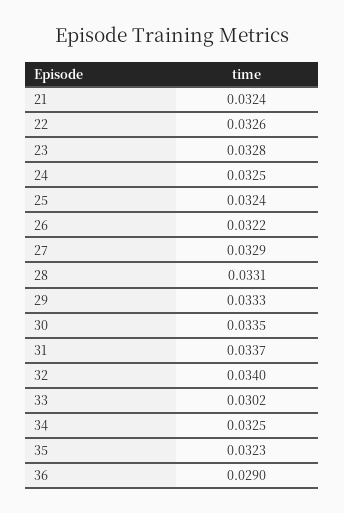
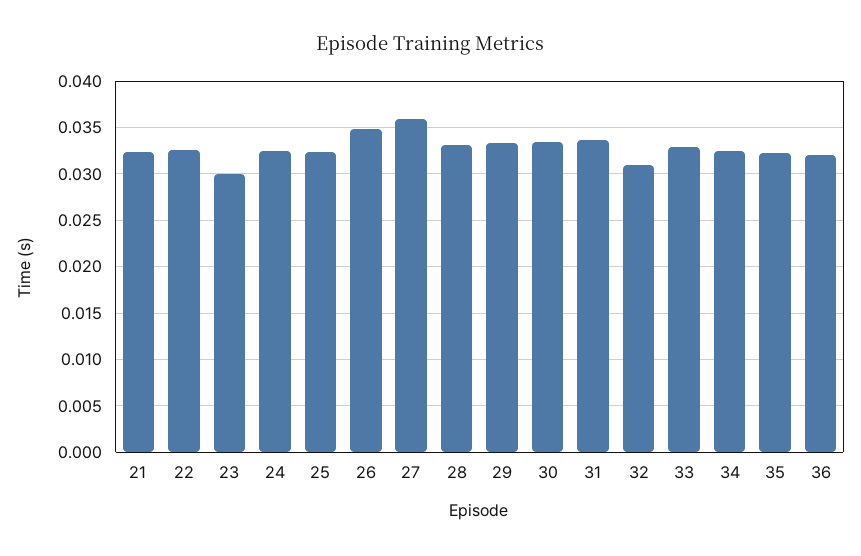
23: 0.0328 -> 0.03
26: 0.0322 -> 0.035
27: 0.0329 -> 0.036
32: 0.034 -> 0.031
33: 0.0302 -> 0.033
36: 0.029 -> 0.032

